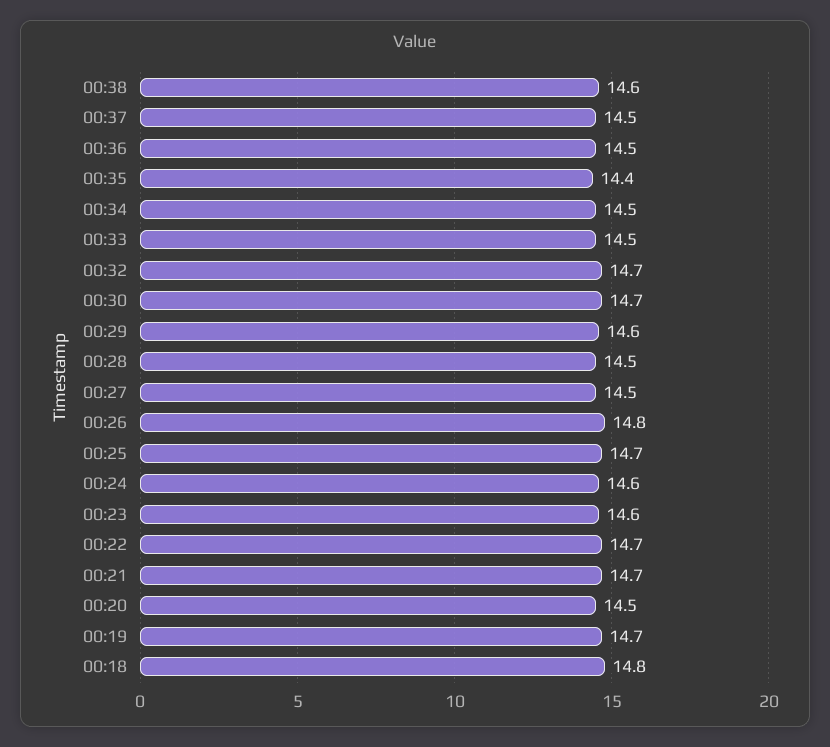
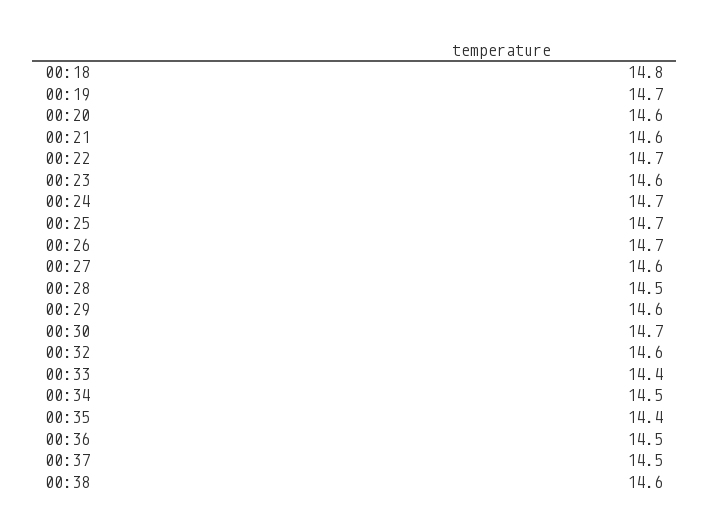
00:33: 14.5 -> 14.4
00:32: 14.7 -> 14.6
00:27: 14.5 -> 14.6
00:26: 14.8 -> 14.7
00:24: 14.6 -> 14.7
00:21: 14.7 -> 14.6
00:20: 14.5 -> 14.6

